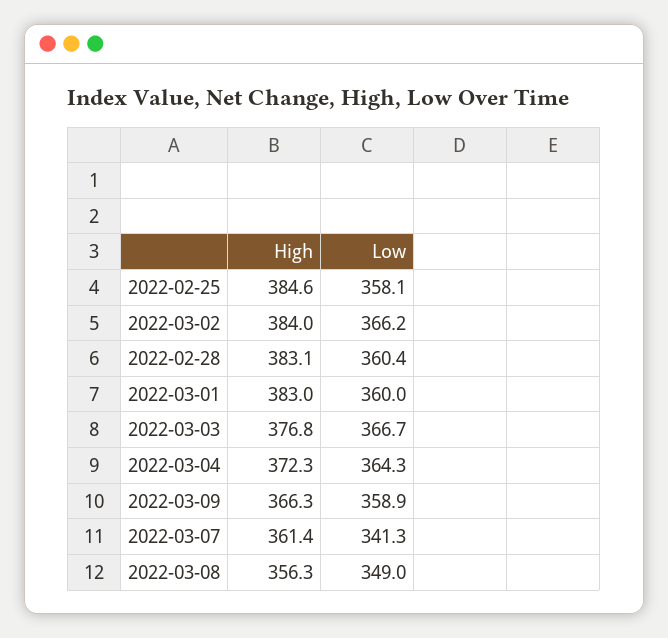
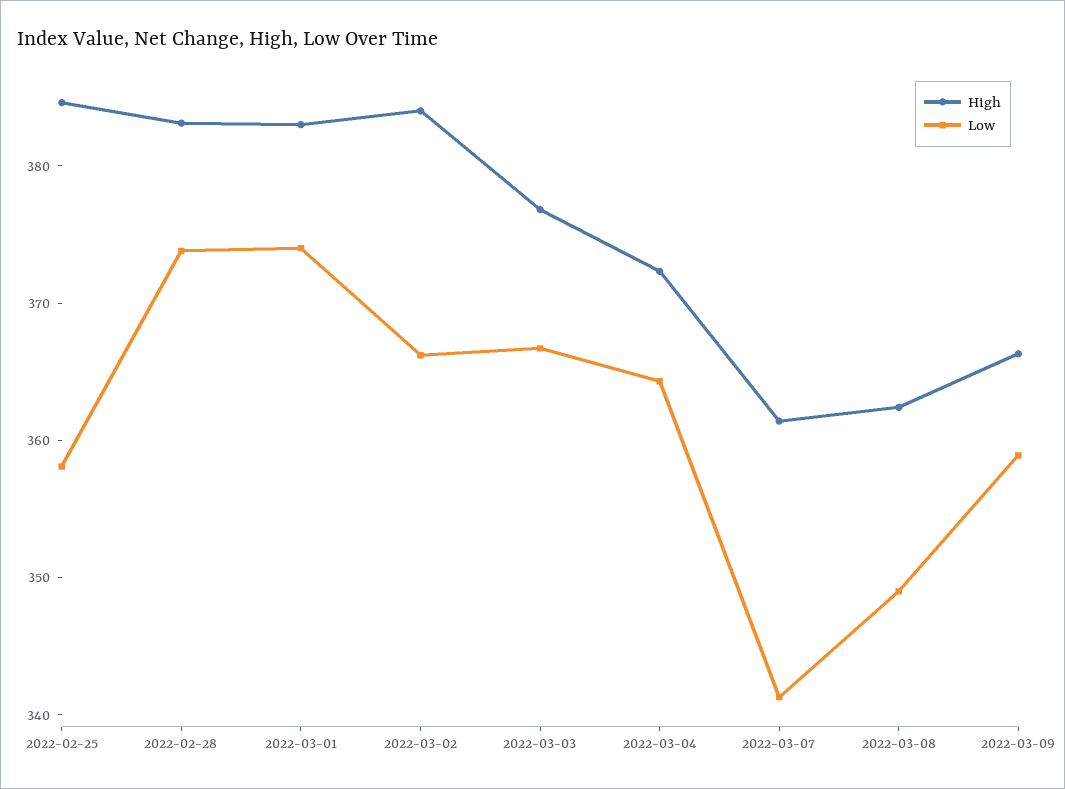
Low, 2022-02-28: 360.4 -> 374
Low, 2022-03-01: 360 -> 374
High, 2022-03-08: 356.3 -> 362

